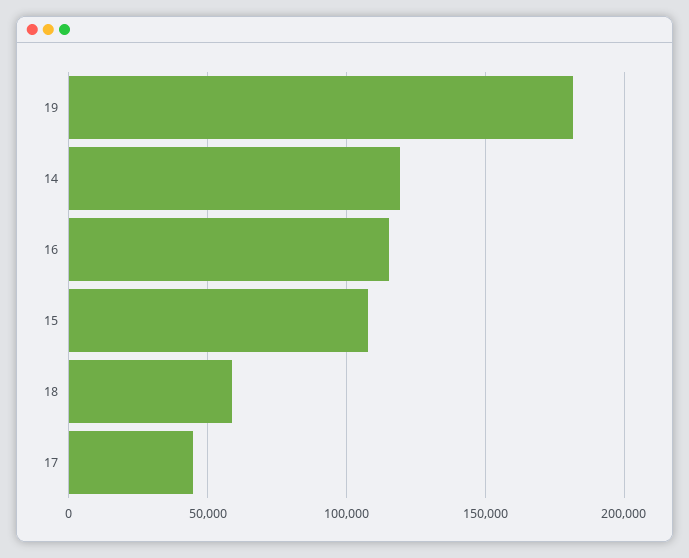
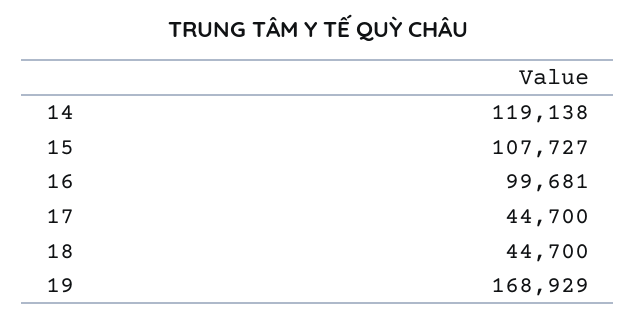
19: 180000 -> 168929
16: 115000 -> 99681
18: 60000 -> 44700

